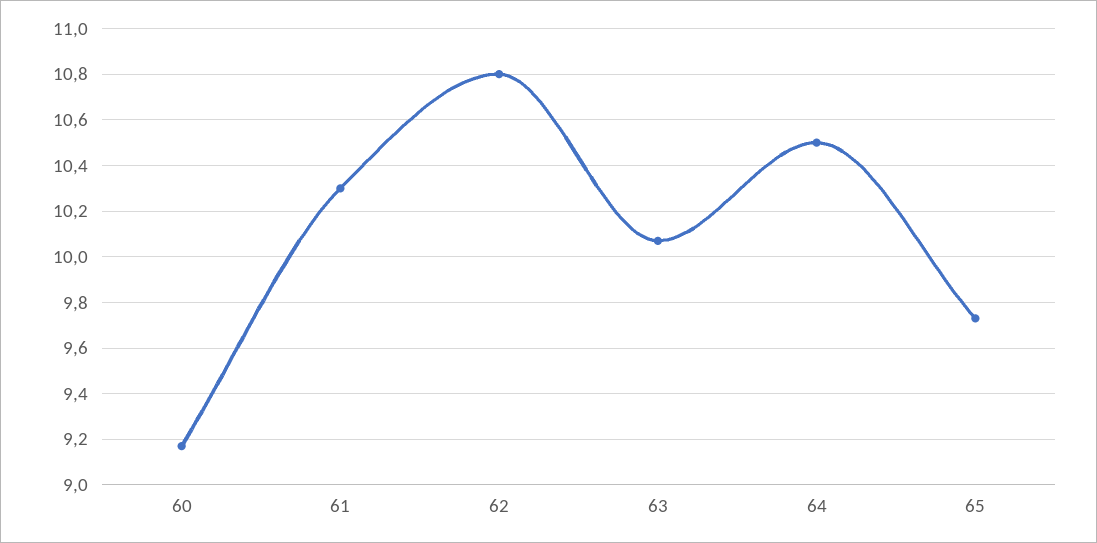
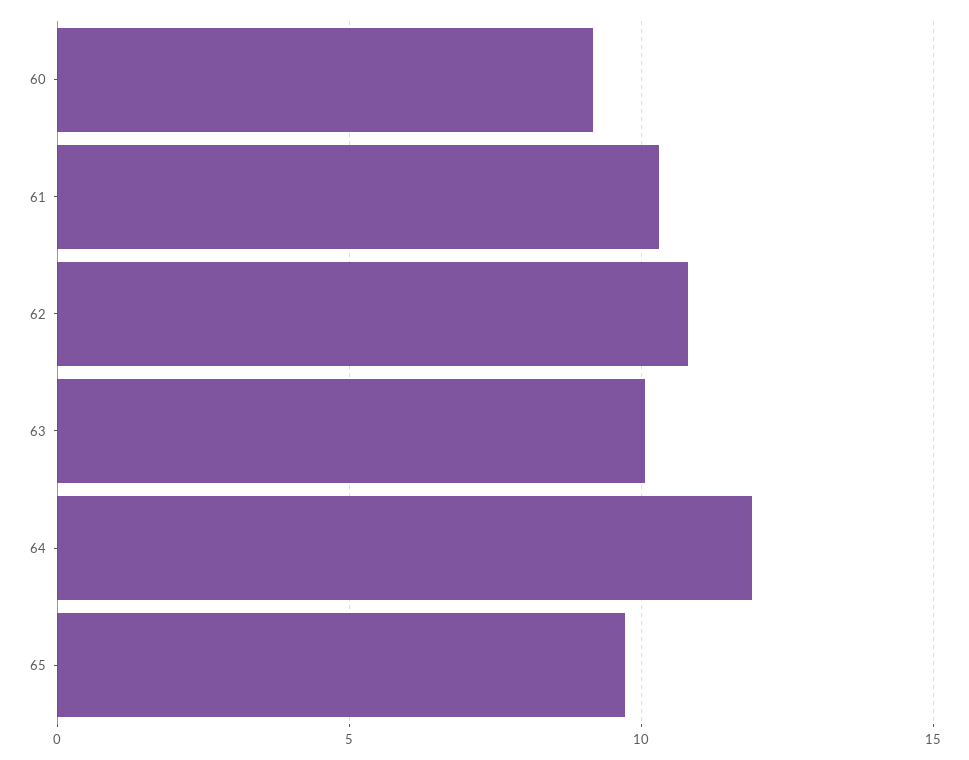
64: 10.5 -> 12

